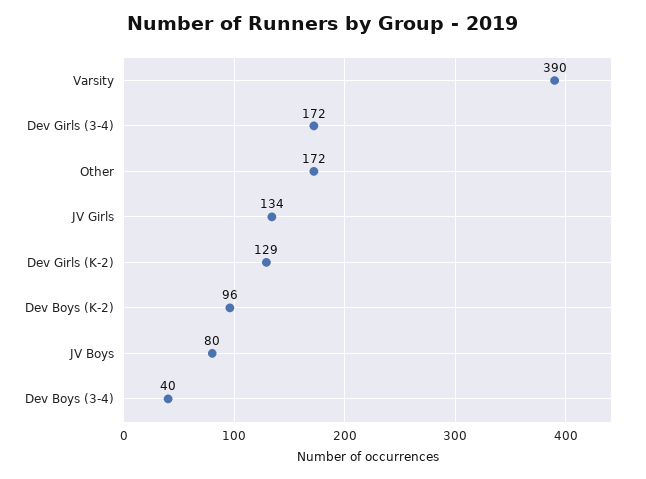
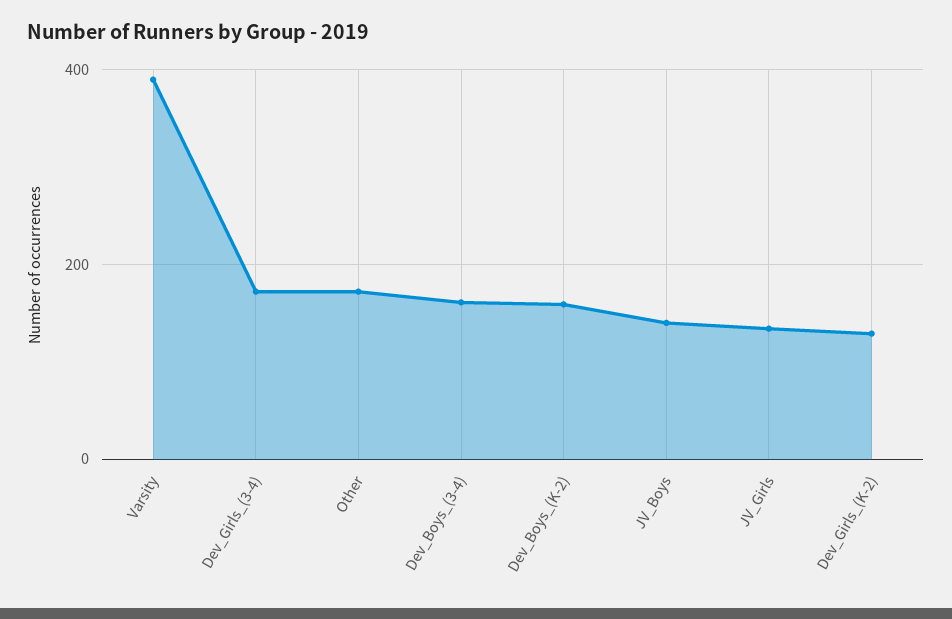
Dev Boys (K-2): 96 -> 160
JV Boys: 80 -> 140
Dev Boys (3-4): 40 -> 160

